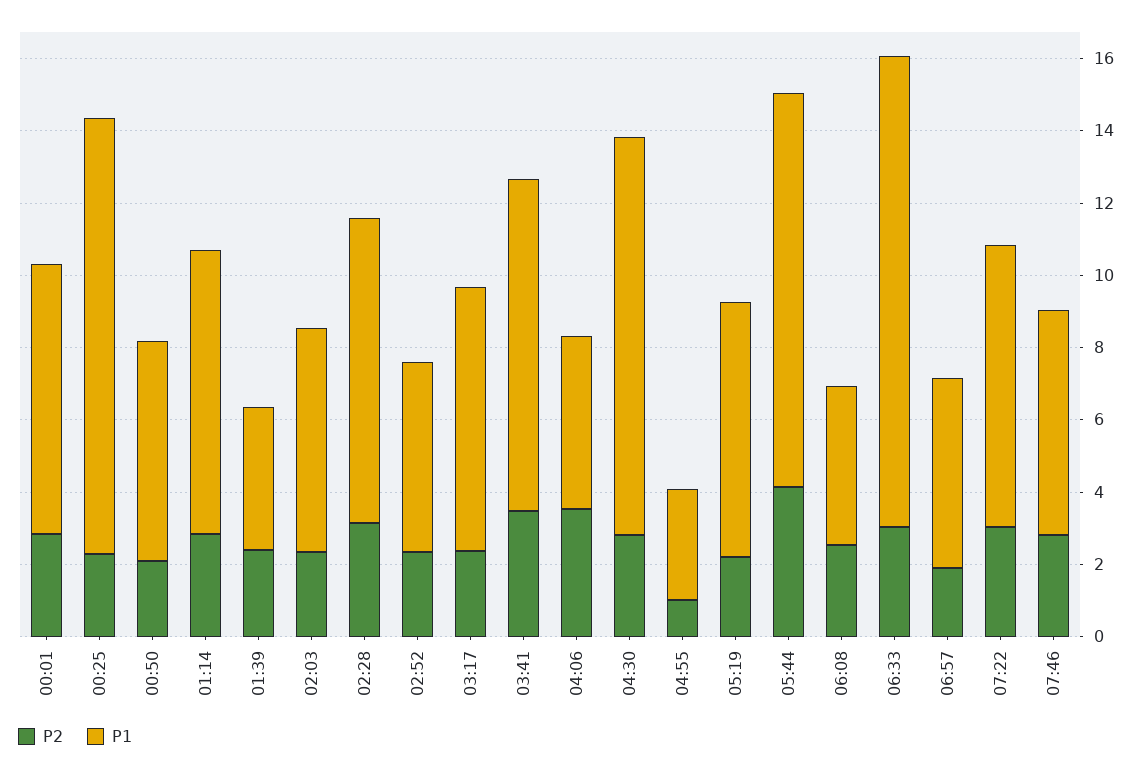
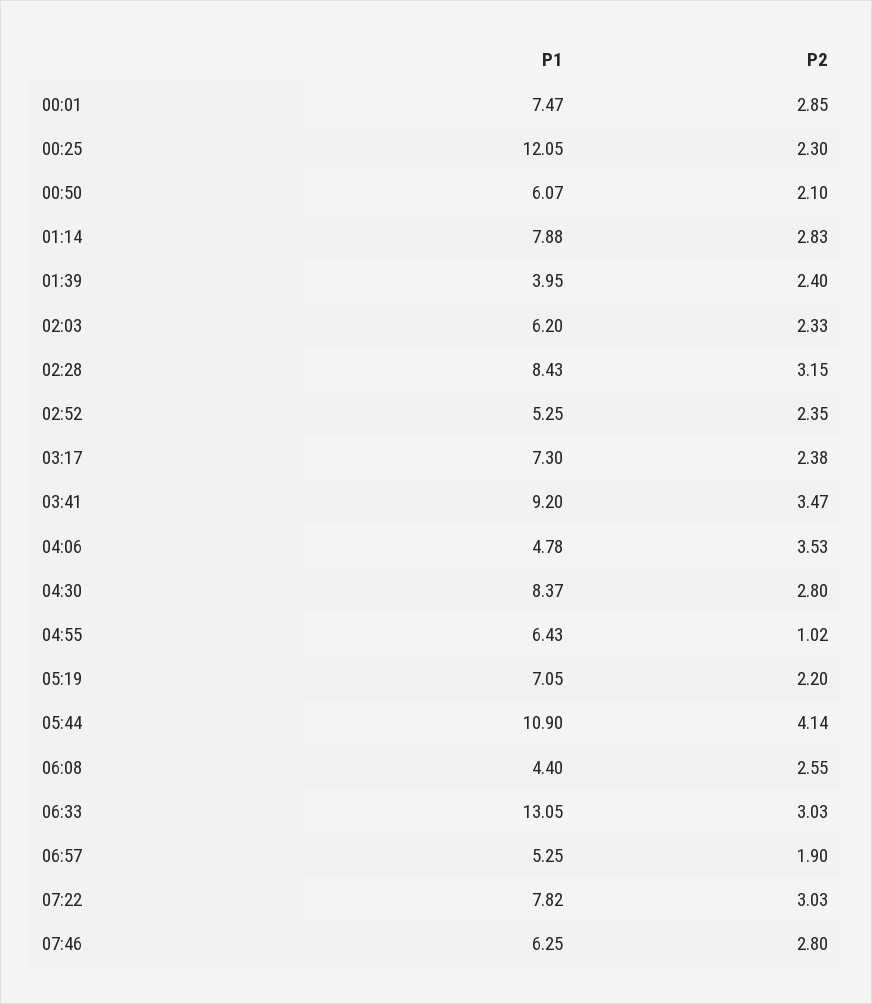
P1, 04:30: 11 -> 8.37
P1, 04:55: 3 -> 6.43

